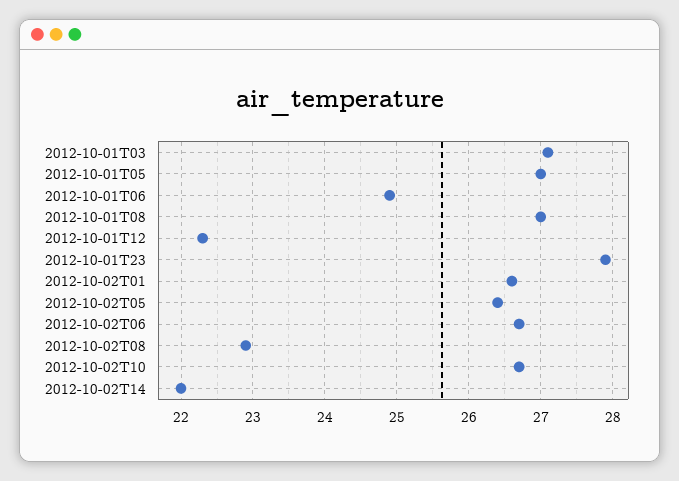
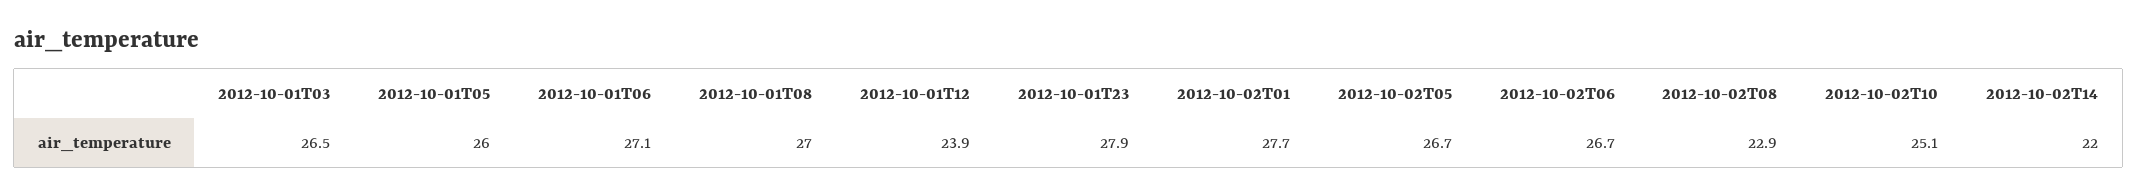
2012-10-01T03: 27.1 -> 26.5
2012-10-01T05: 27 -> 26
2012-10-01T06: 24.9 -> 27.1
2012-10-01T12: 22.3 -> 23.9
2012-10-02T01: 26.6 -> 27.7
2012-10-02T05: 26.4 -> 26.7
2012-10-02T10: 26.7 -> 25.1

